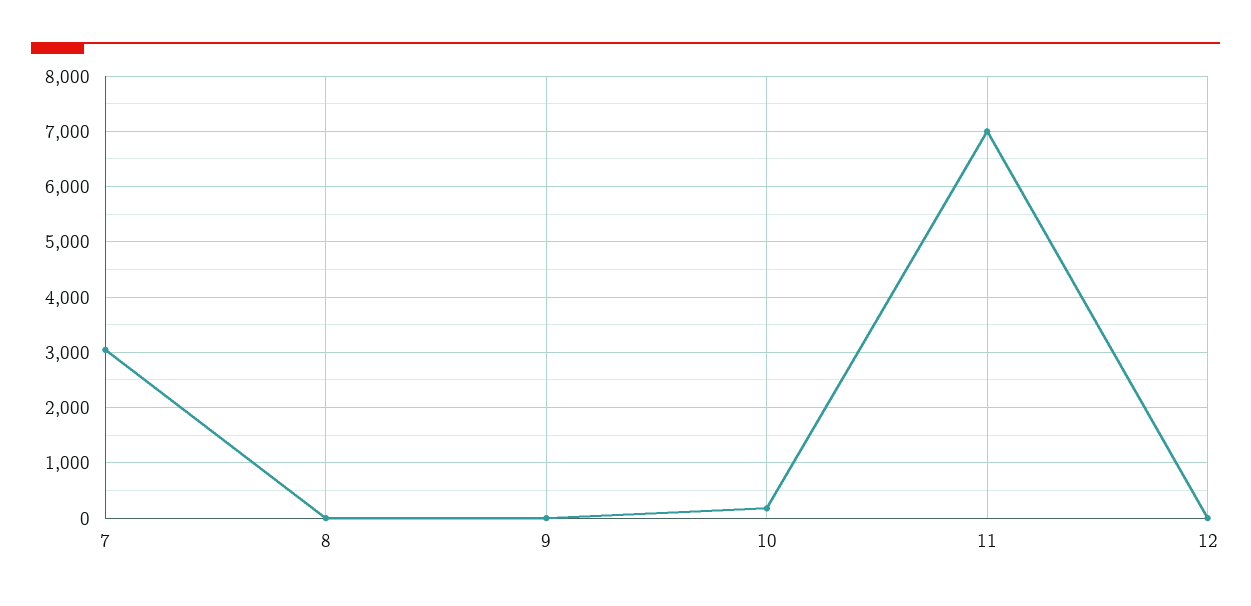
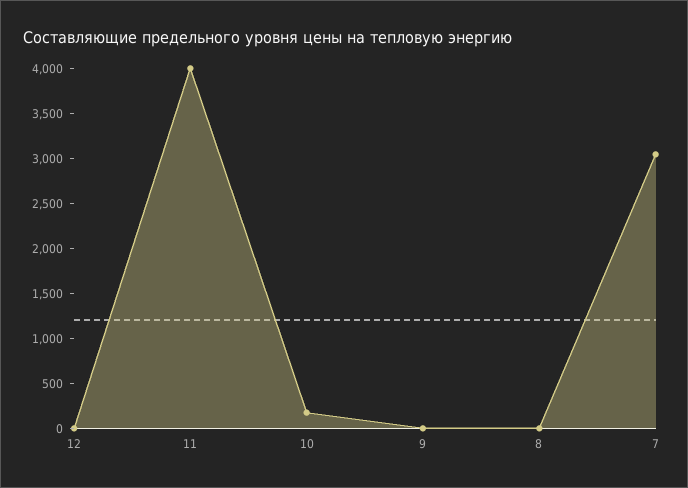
11: 7000 -> 4000

